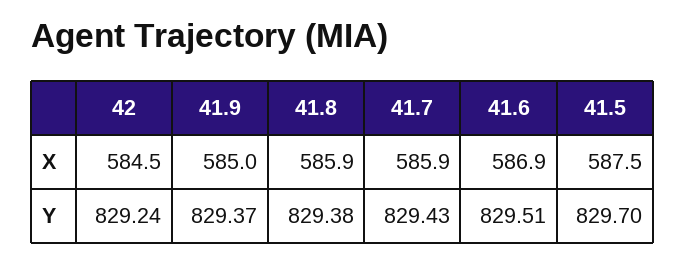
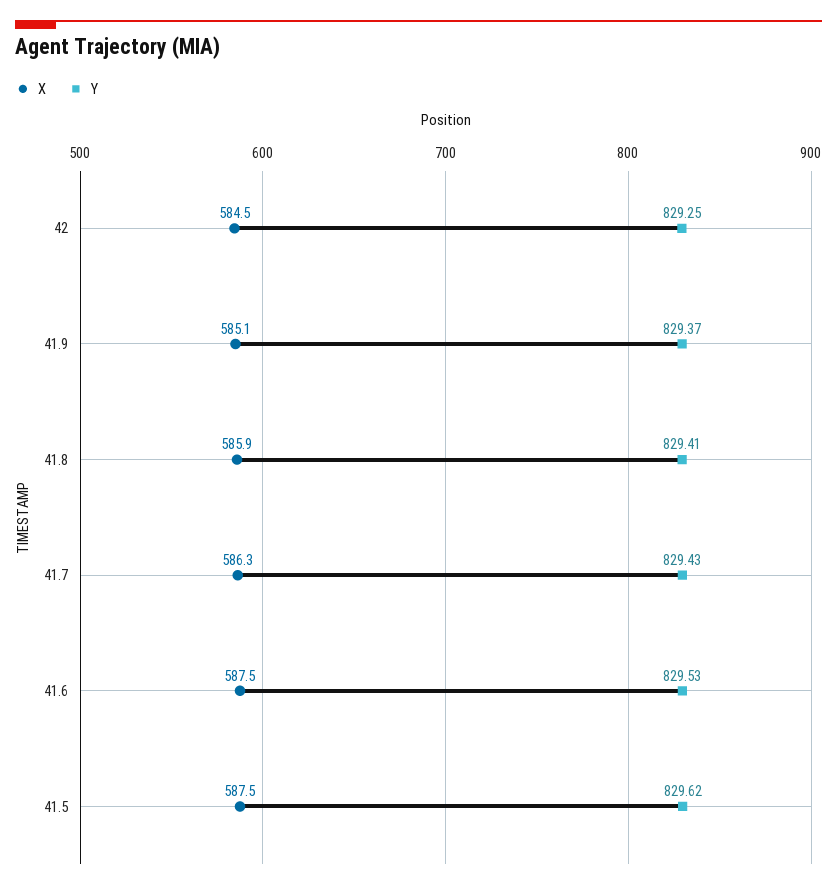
X, 41.9: 585 -> 585.1
X, 41.7: 585.9 -> 586.3
X, 41.6: 586.9 -> 587.5
Y, 42: 829.24 -> 829.25
Y, 41.8: 829.38 -> 829.41
Y, 41.6: 829.51 -> 829.53
Y, 41.5: 829.7 -> 829.62

